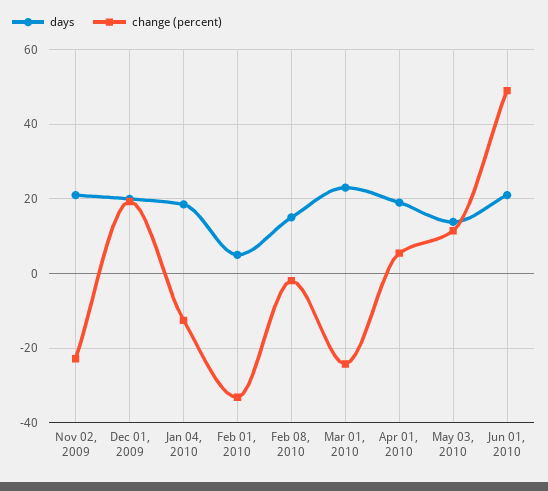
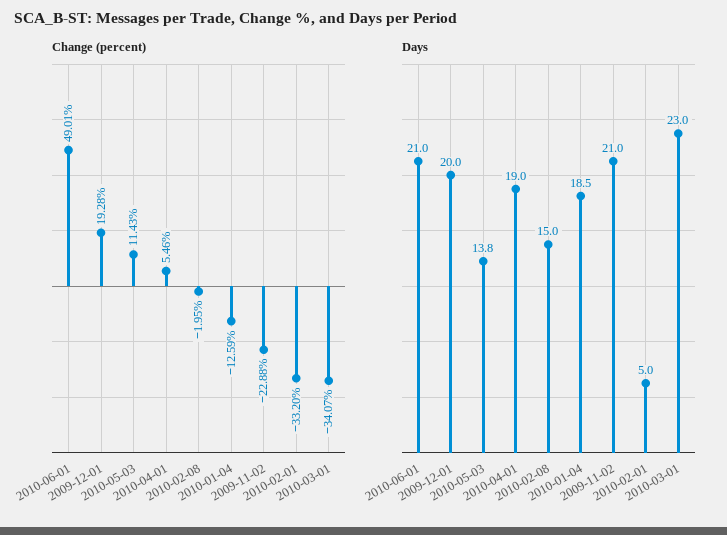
change (percent), Mar 01, 2010: -24 -> -34.07

